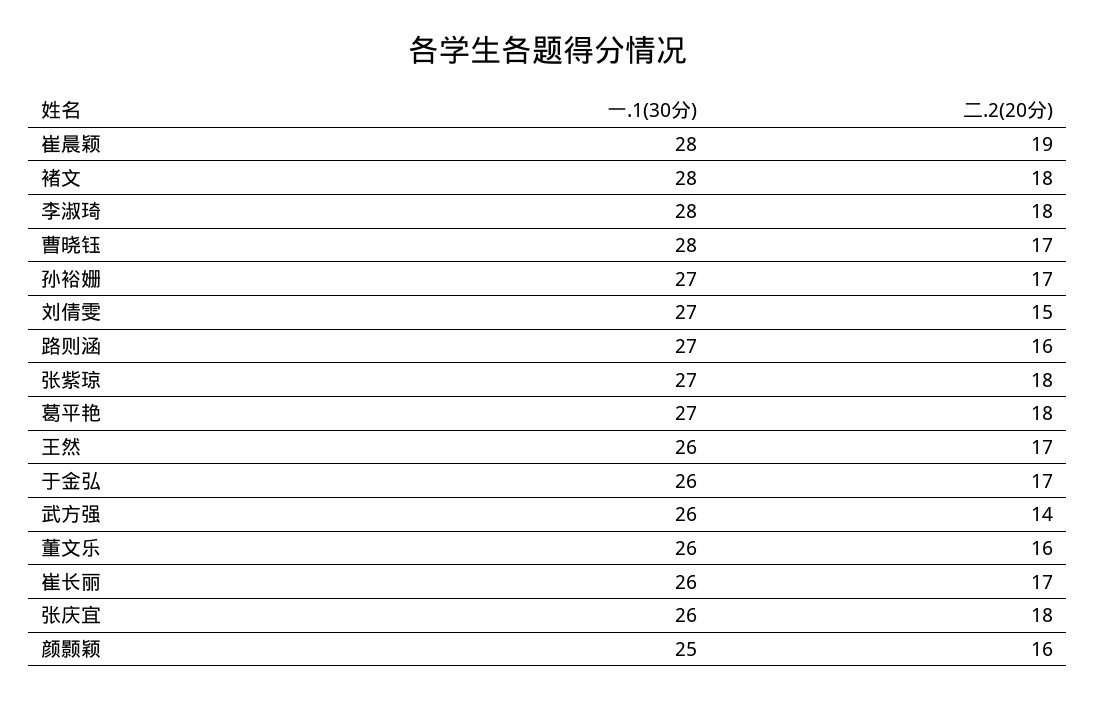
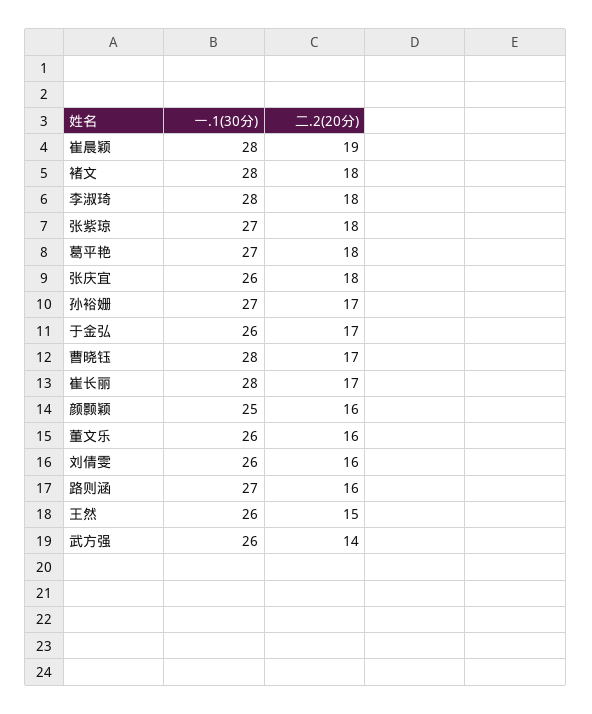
一.1(30分), 刘倩雯: 27 -> 26
二.2(20分), 刘倩雯: 15 -> 16
二.2(20分), 王然: 17 -> 15
一.1(30分), 崔长丽: 26 -> 28

